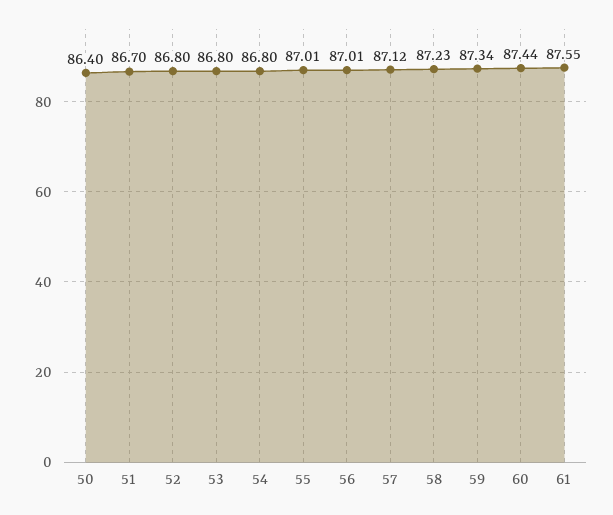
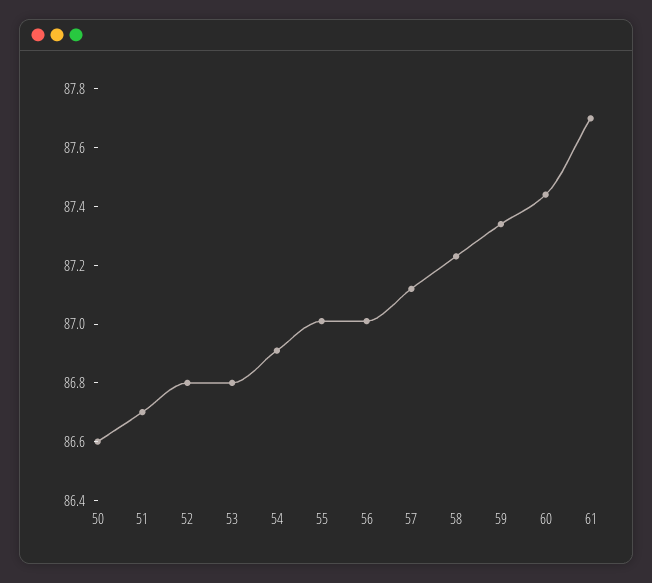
50: 86.4 -> 86.6
54: 86.8 -> 86.9
61: 87.55 -> 87.7

